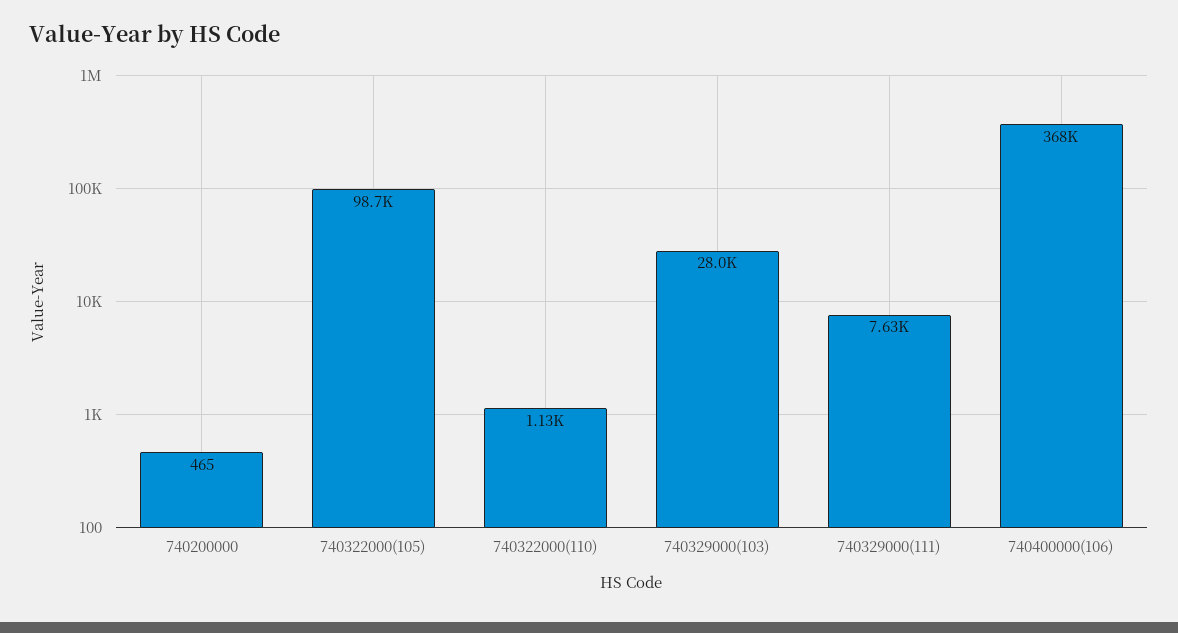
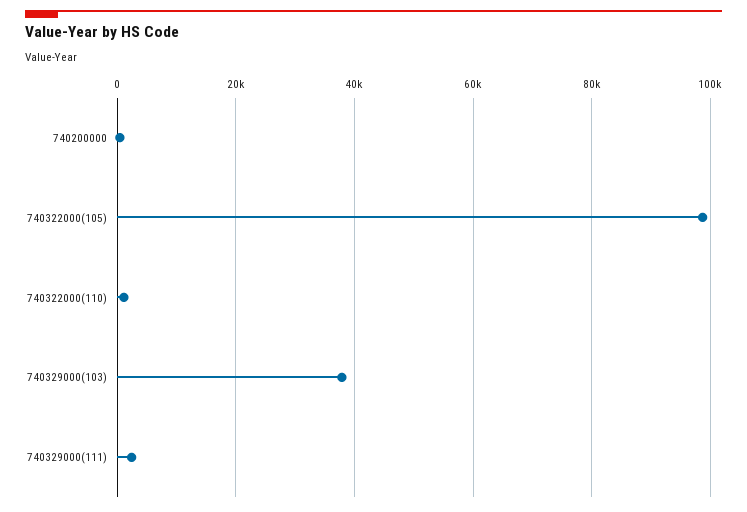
740329000(103): 28000 -> 38000
740329000(111): 7630 -> 2000
740400000(106): 368000 -> none

